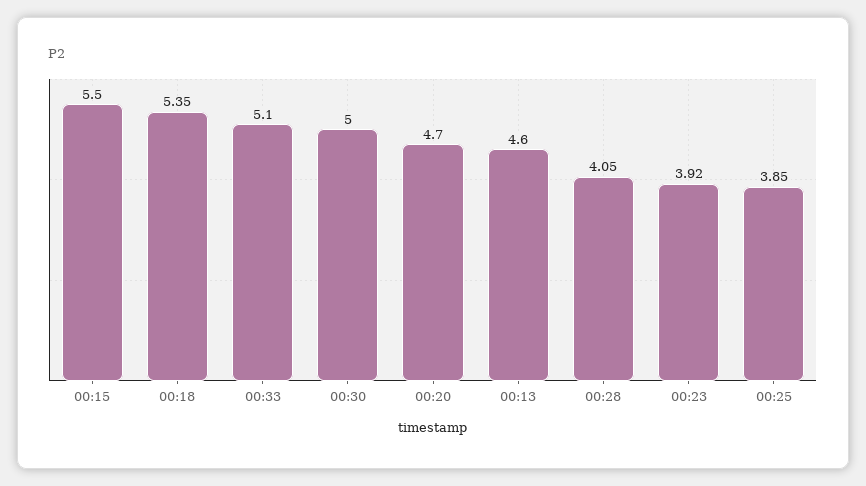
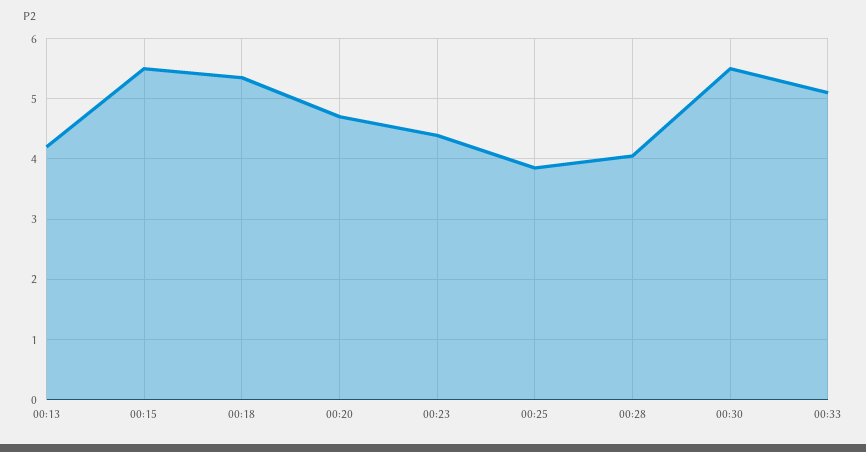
00:30: 5 -> 5.5
00:13: 4.6 -> 4.2
00:23: 3.92 -> 4.4

